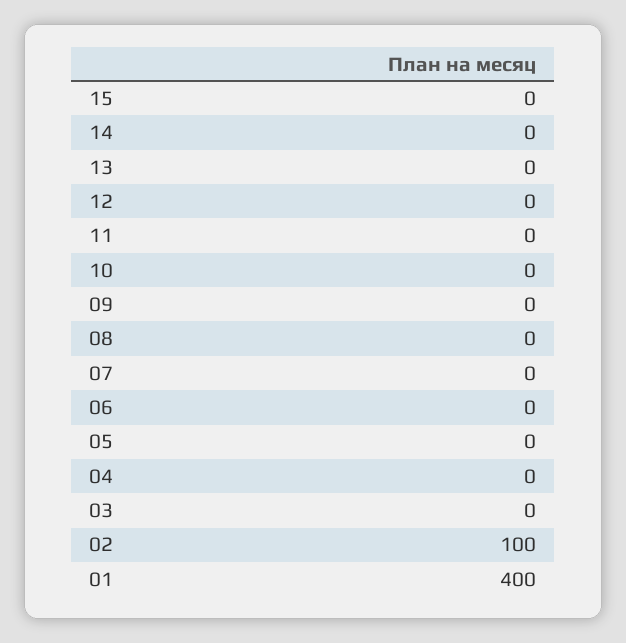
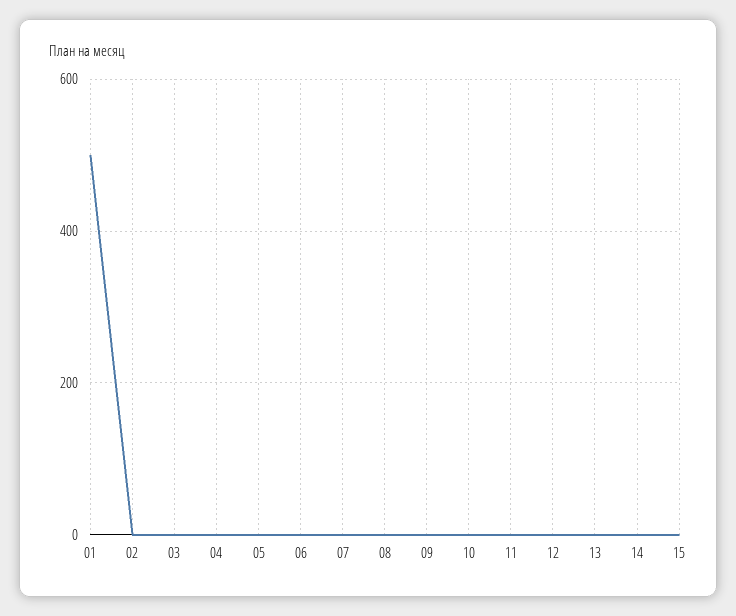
02: 100 -> 0
01: 400 -> 500

